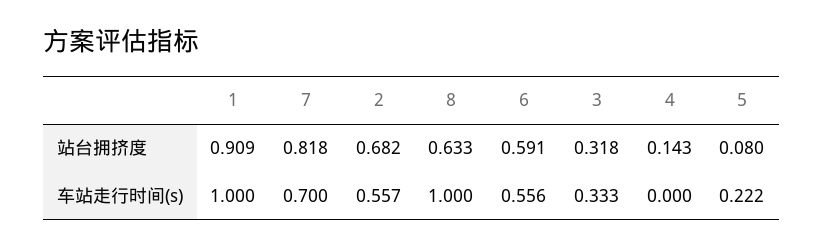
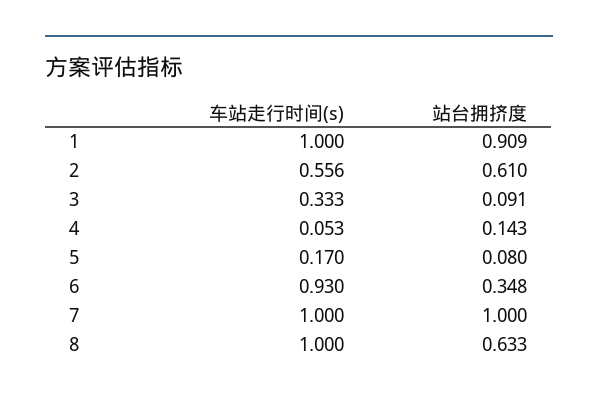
7, 站台拥挤度: 0.818 -> 1
2, 站台拥挤度: 0.682 -> 0.61
6, 站台拥挤度: 0.591 -> 0.348
3, 站台拥挤度: 0.318 -> 0.091
7, 车站走行时间(s): 0.7 -> 1
2, 车站走行时间(s): 0.557 -> 0.556
6, 车站走行时间(s): 0.556 -> 0.93
4, 车站走行时间(s): 0 -> 0.053
5, 车站走行时间(s): 0.222 -> 0.17

